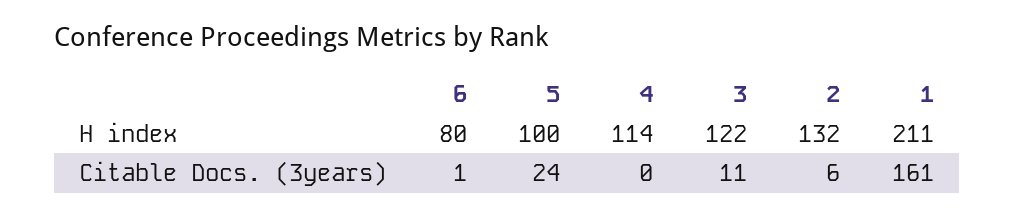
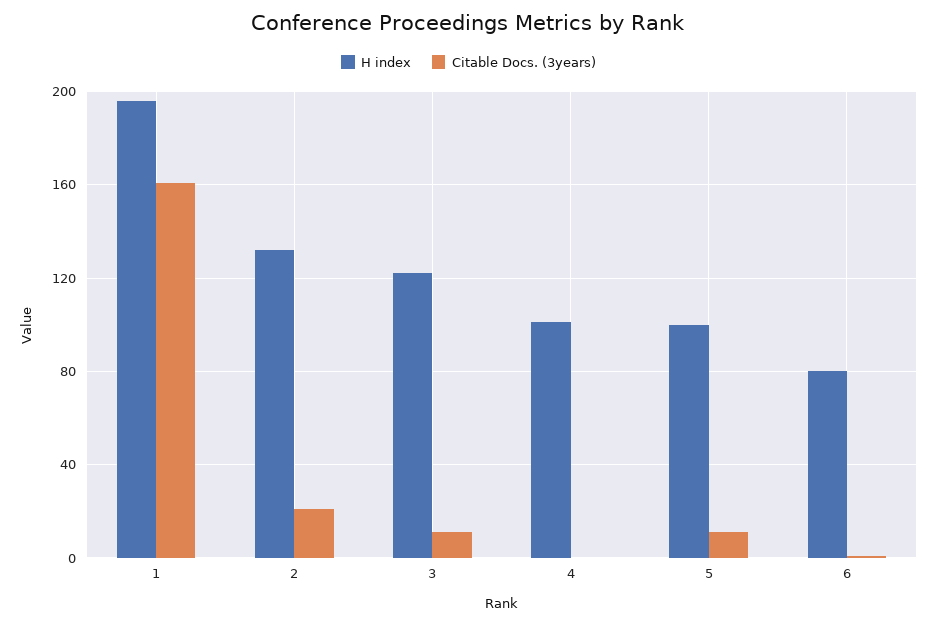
H index, 4: 114 -> 100
H index, 1: 211 -> 195
Citable Docs. (3years), 5: 24 -> 10
Citable Docs. (3years), 2: 6 -> 20

